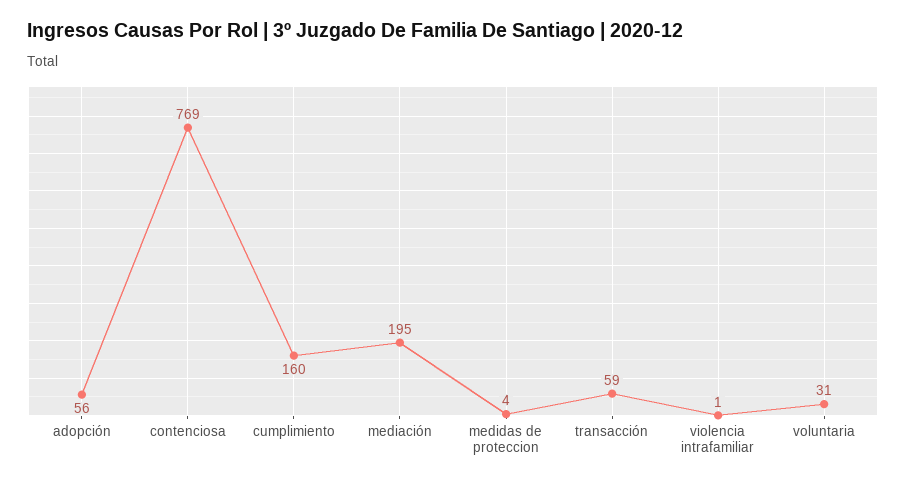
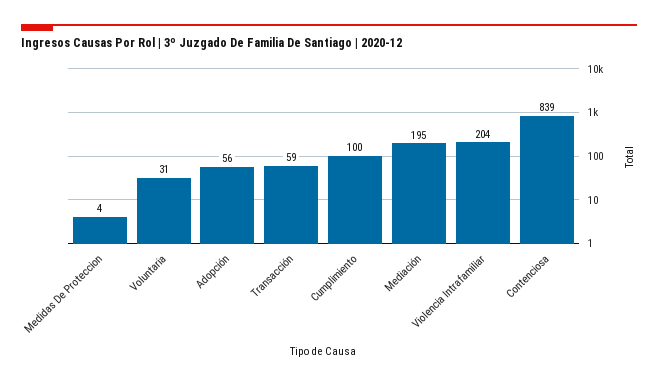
contenciosa: 769 -> 839
cumplimiento: 160 -> 100
violencia intrafamiliar: 1 -> 204

